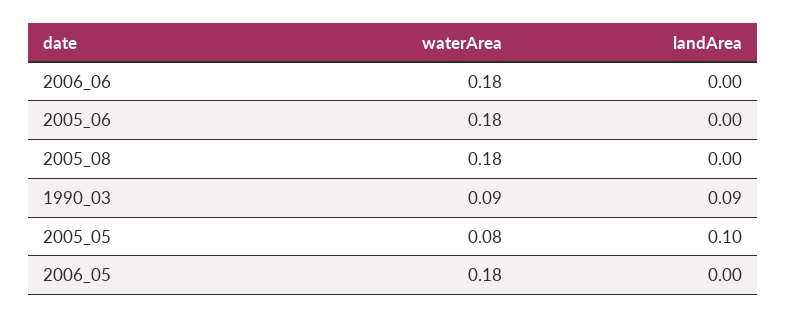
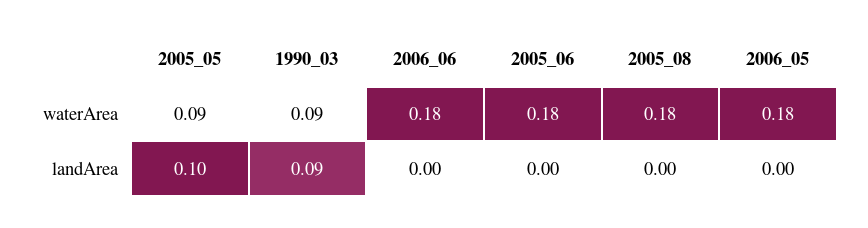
waterArea, 2005_05: 0.08 -> 0.09

